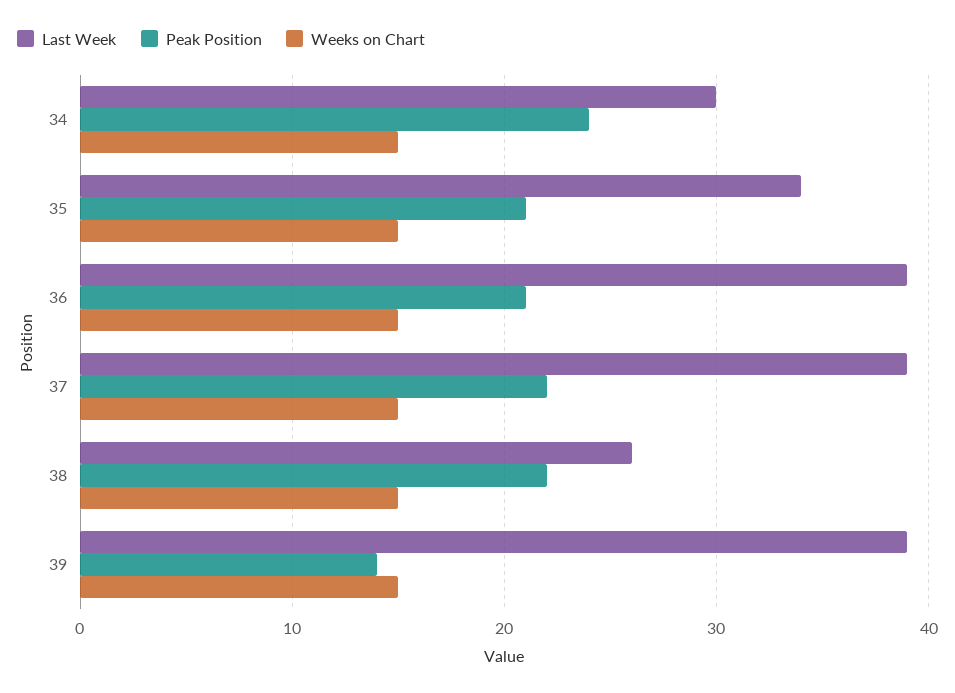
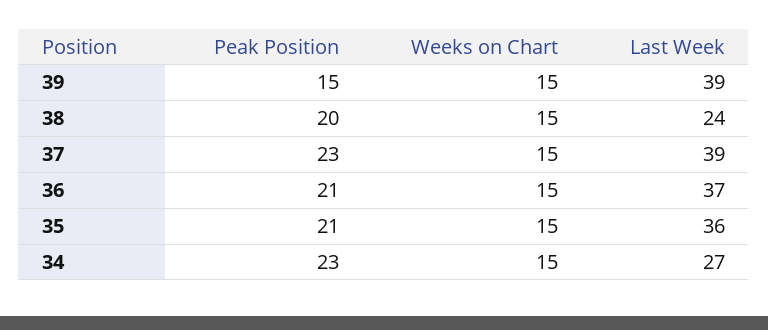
Last Week, 34: 30 -> 27
Peak Position, 34: 24 -> 23
Last Week, 35: 34 -> 36
Last Week, 36: 39 -> 37
Peak Position, 37: 22 -> 23
Last Week, 38: 26 -> 24
Peak Position, 38: 22 -> 20
Peak Position, 39: 14 -> 15

